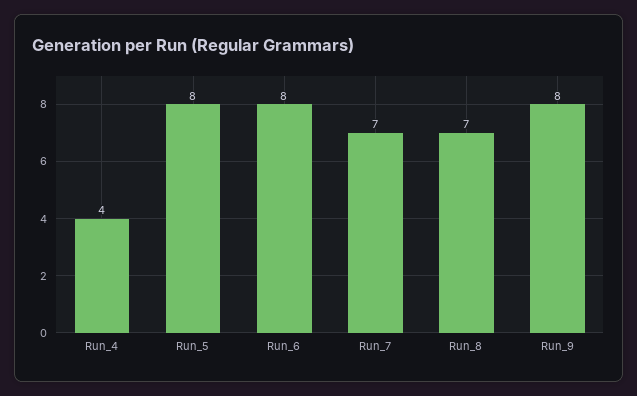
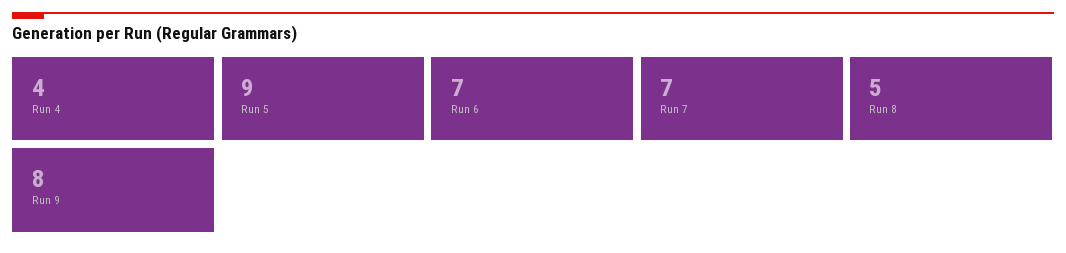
Run_5: 8 -> 9
Run_6: 8 -> 7
Run_8: 7 -> 5

